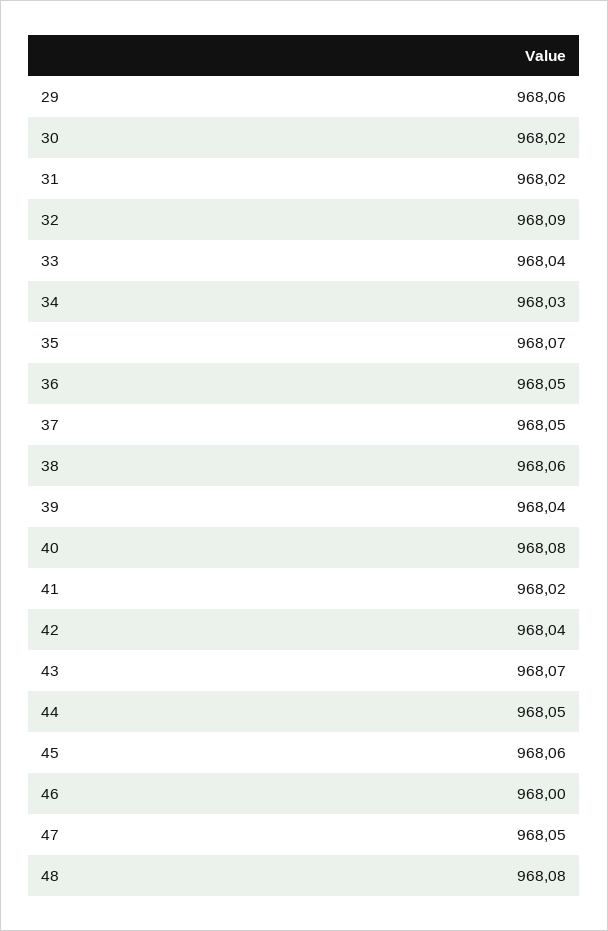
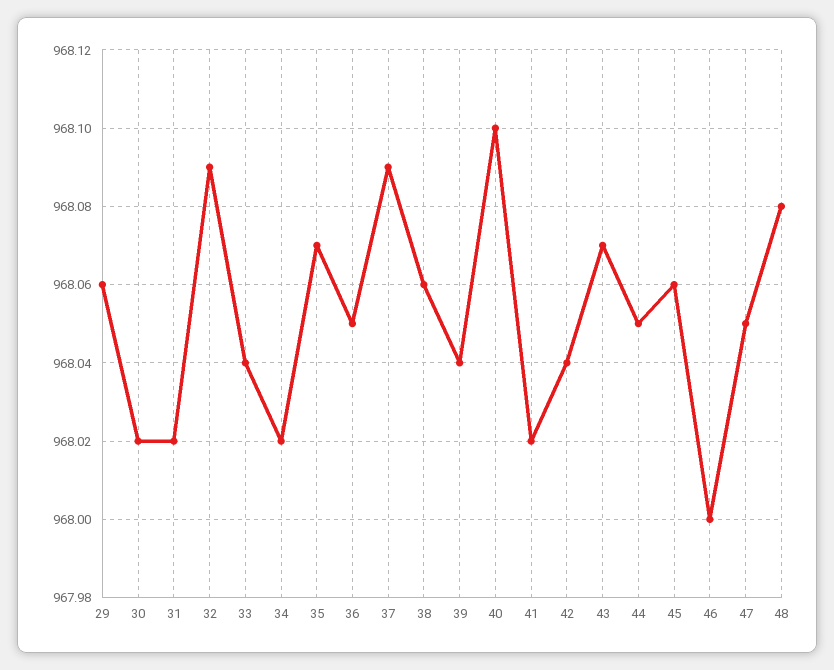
34: 968.03 -> 968.02
37: 968.05 -> 968.09
40: 968.08 -> 968.1

